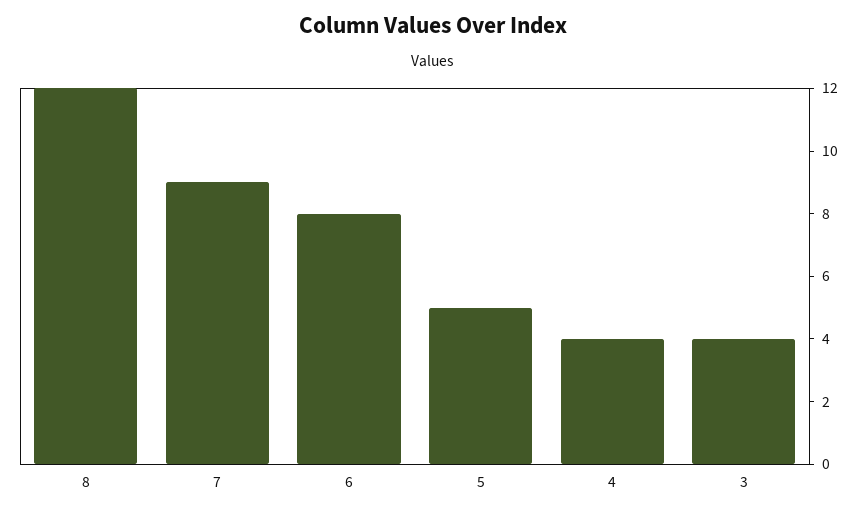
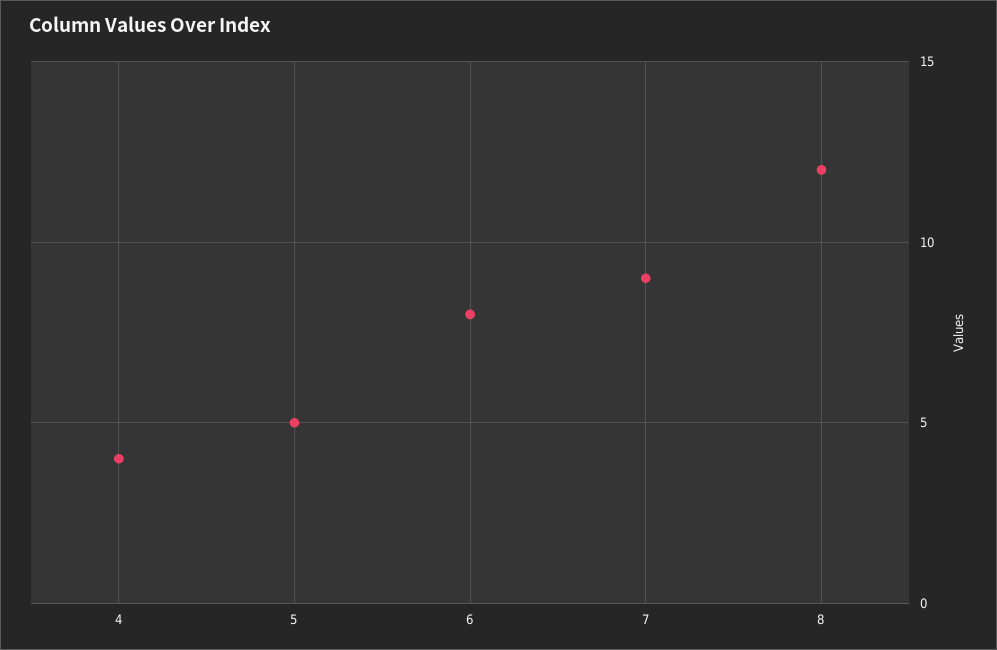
3: 4 -> none

